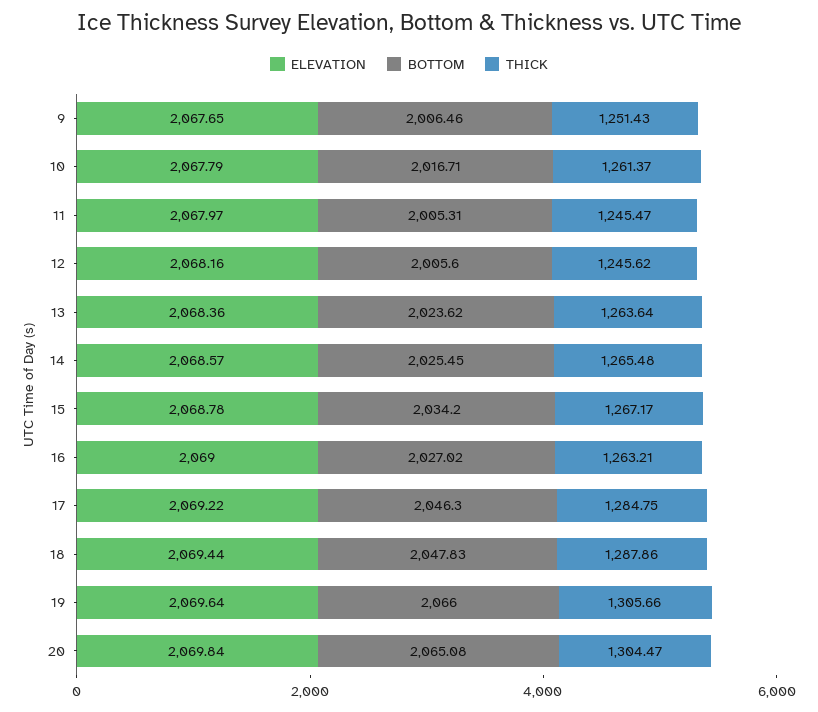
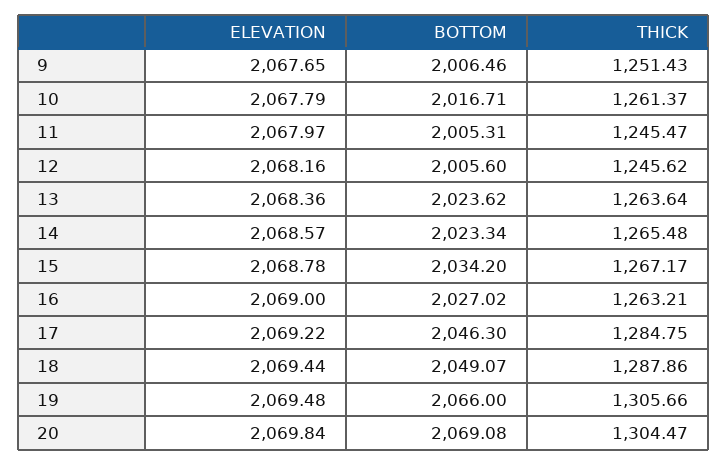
BOTTOM, 14: 2025.45 -> 2023.34
BOTTOM, 18: 2047.83 -> 2049.07
ELEVATION, 19: 2069.64 -> 2069.48
BOTTOM, 20: 2065.08 -> 2069.08

